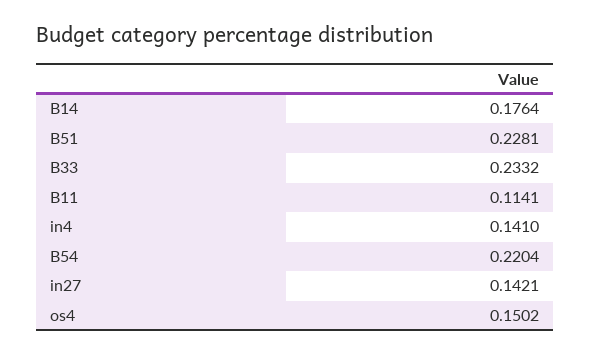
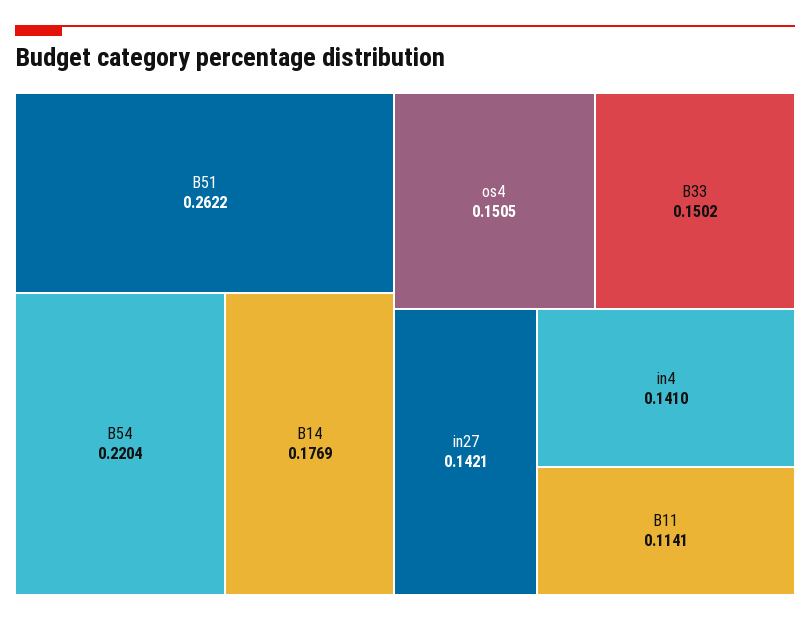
B14: 0.1764 -> 0.1769
B51: 0.2281 -> 0.2622
B33: 0.2332 -> 0.1502
os4: 0.1502 -> 0.1505

